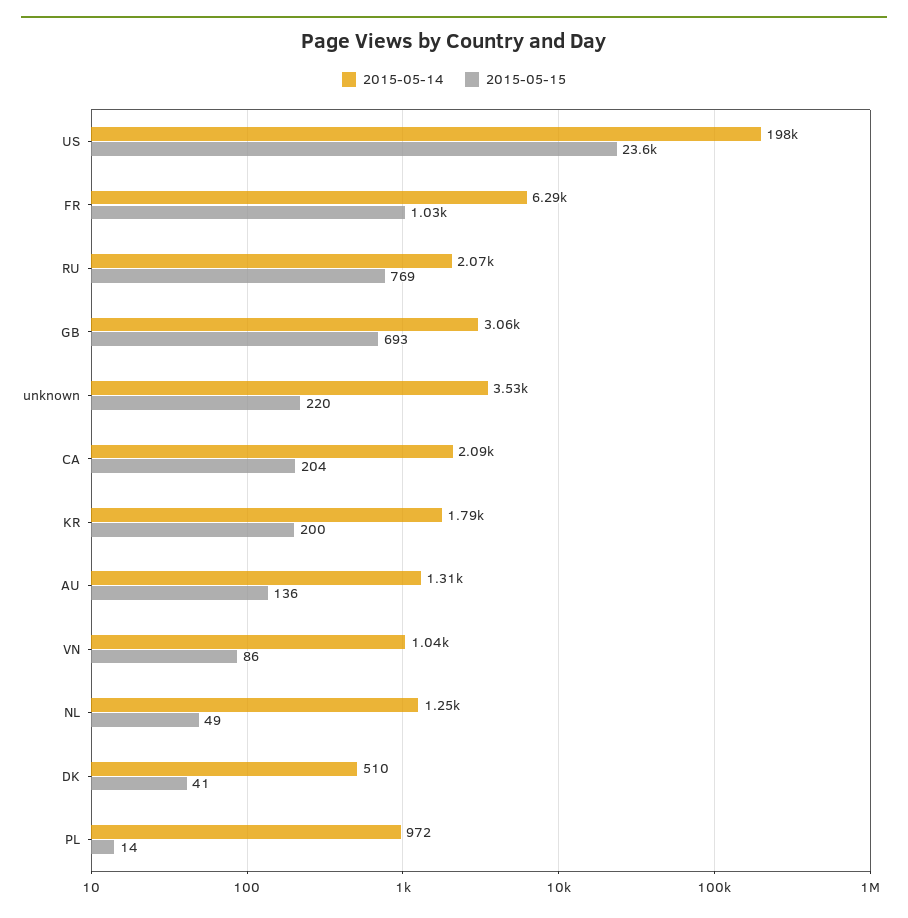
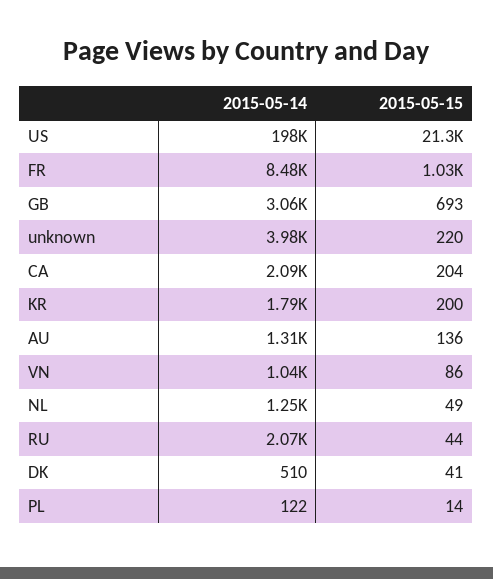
2015-05-15, US: 23600 -> 21300
2015-05-14, FR: 6290 -> 8480
2015-05-15, RU: 769 -> 44
2015-05-14, unknown: 3530 -> 3980
2015-05-14, PL: 972 -> 122

